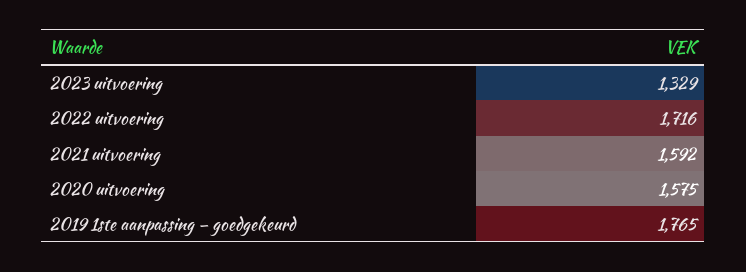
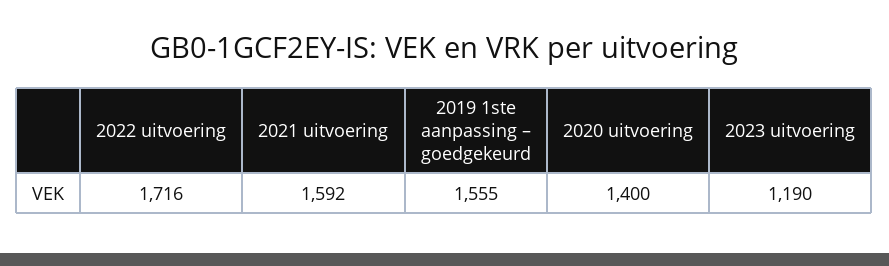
2023 uitvoering: 1329 -> 1190
2020 uitvoering: 1575 -> 1400
2019 1ste aanpassing – goedgekeurd: 1765 -> 1555

